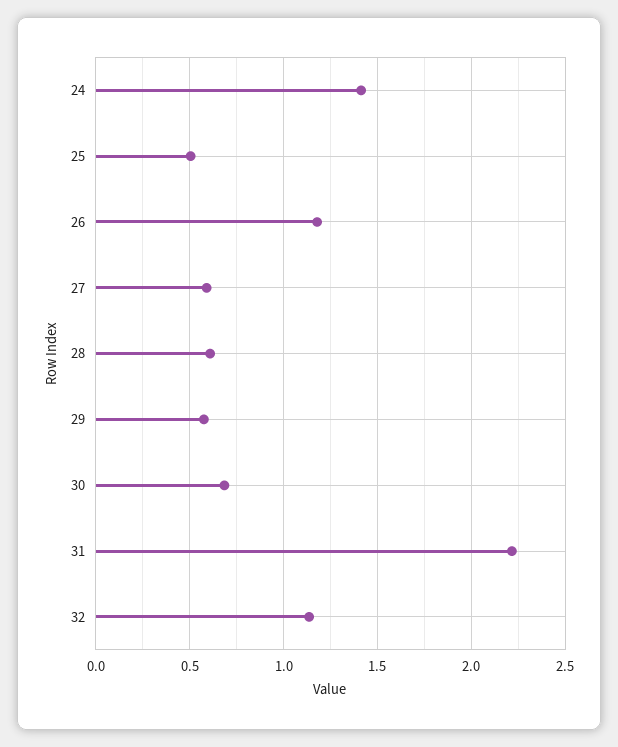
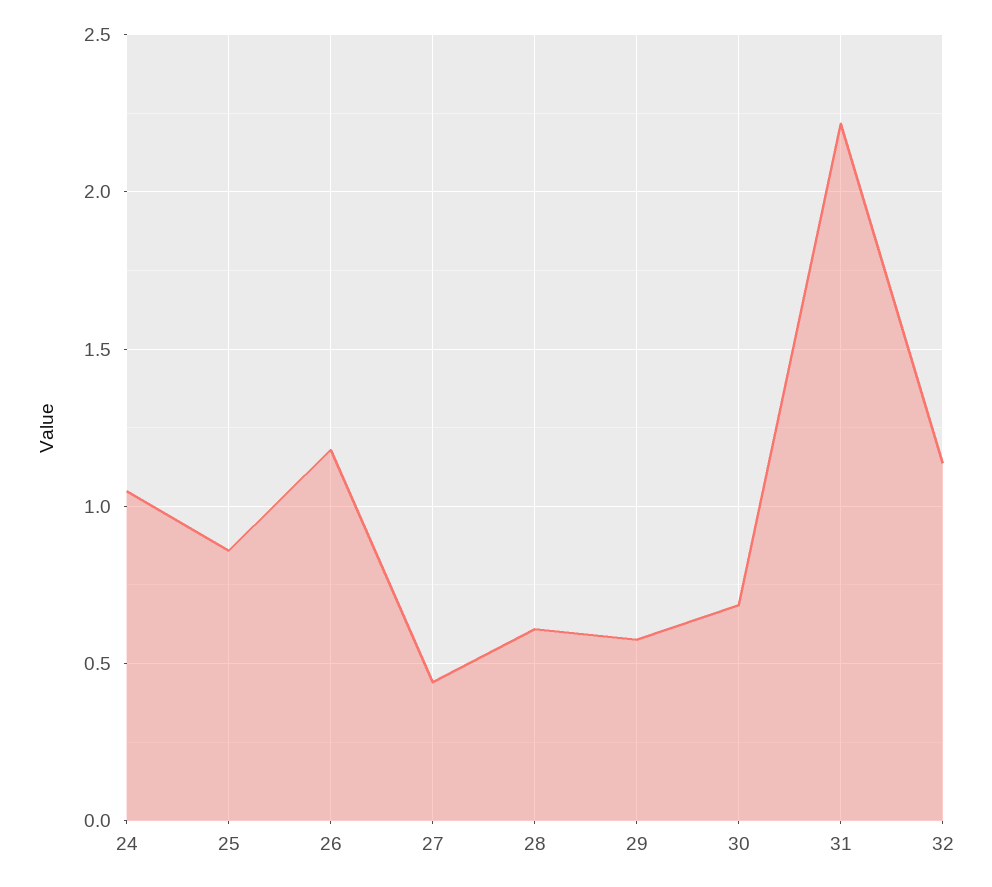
24: 1.4 -> 1.05
25: 0.5 -> 0.85
27: 0.6 -> 0.45

